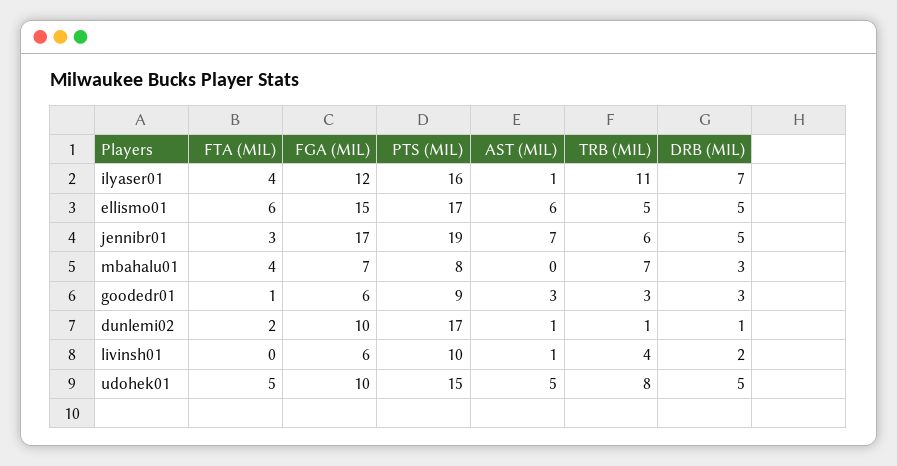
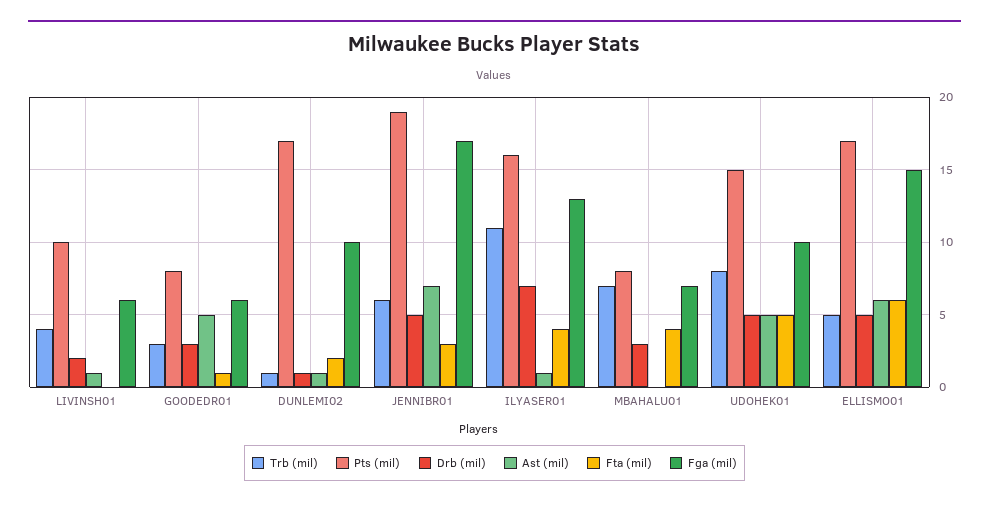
FGA (MIL), ilyaser01: 12 -> 13
PTS (MIL), goodedr01: 9 -> 8
AST (MIL), goodedr01: 3 -> 5

